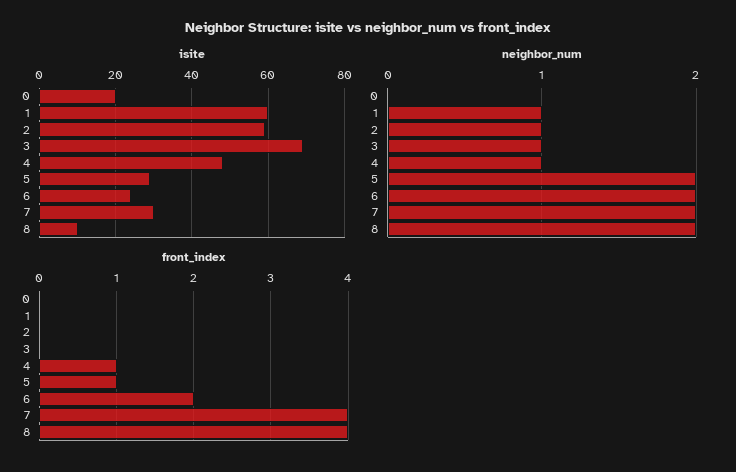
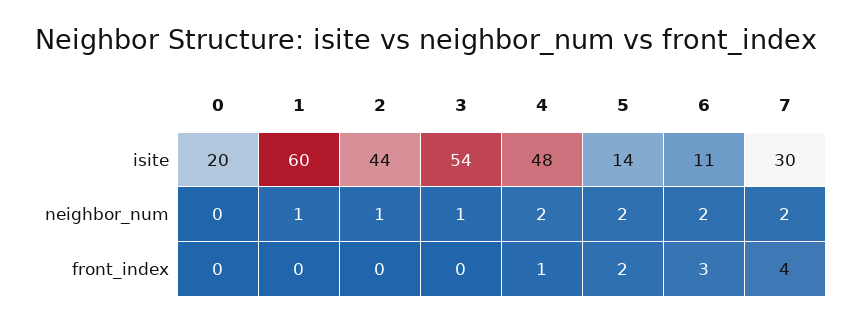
isite, 2: 60 -> 44
isite, 3: 70 -> 54
isite, 5: 30 -> 14
isite, 6: 25 -> 11
isite, 8: 10 -> none
neighbor_num, 4: 1 -> 2
neighbor_num, 8: 2 -> none
front_index, 5: 1 -> 2
front_index, 6: 2 -> 3
front_index, 8: 4 -> none

